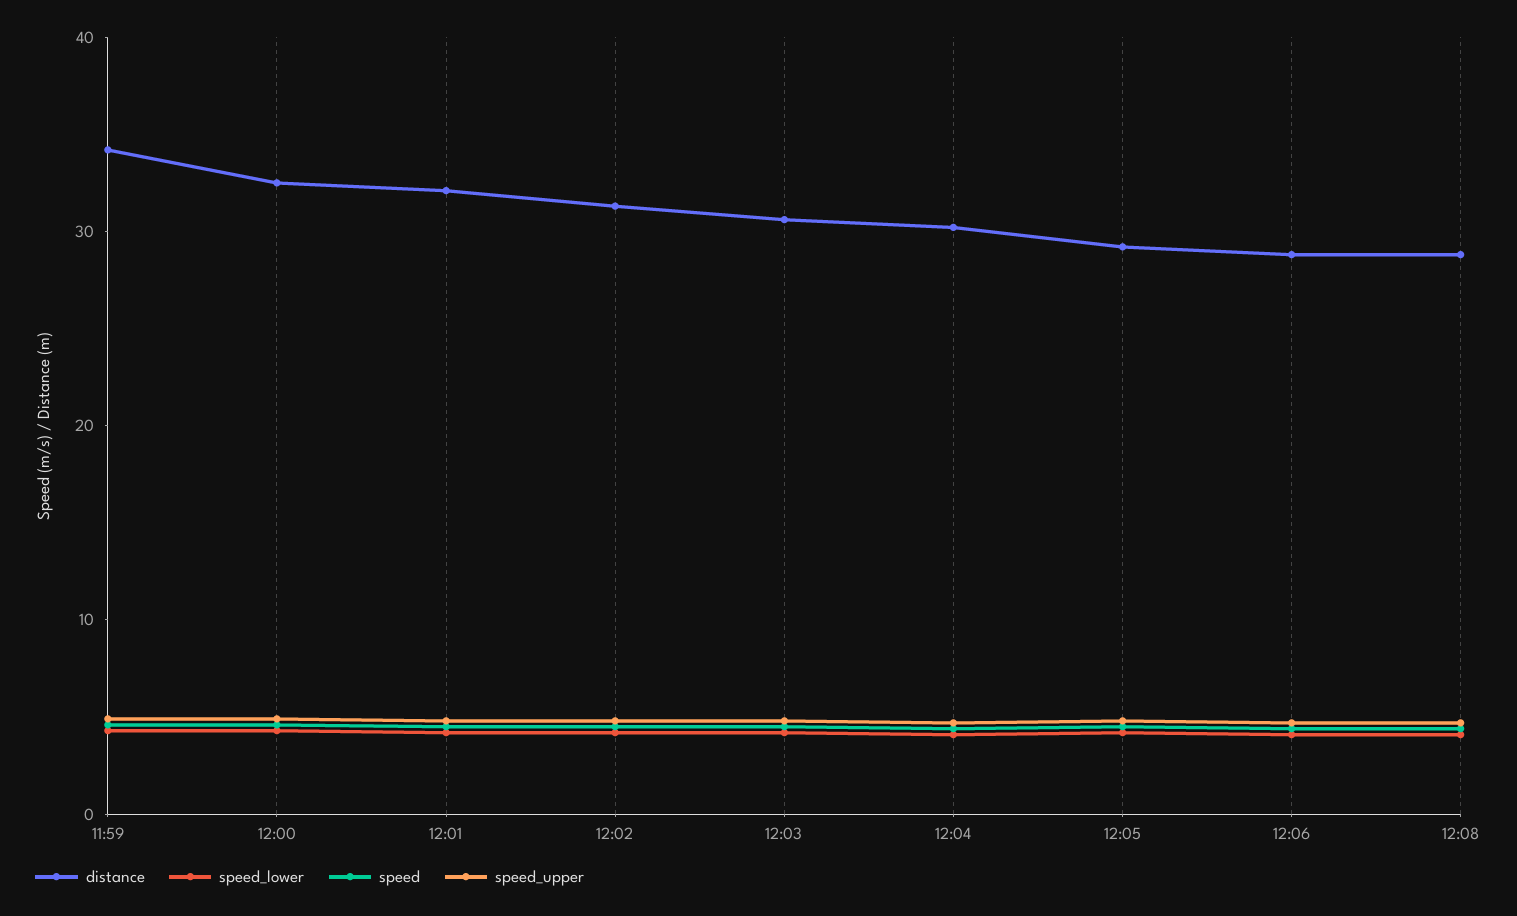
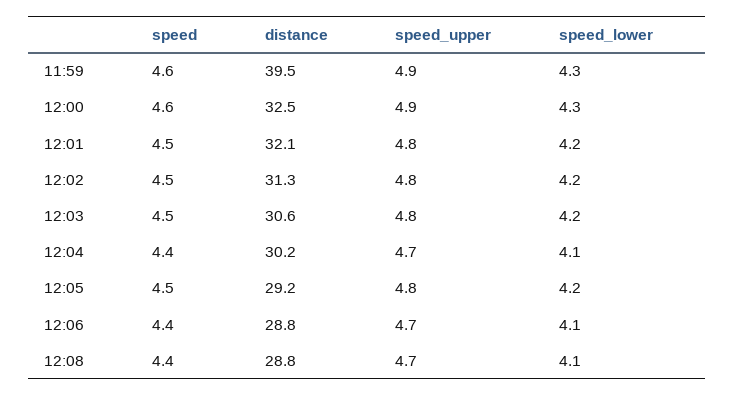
distance, 11:59: 34 -> 39.5

